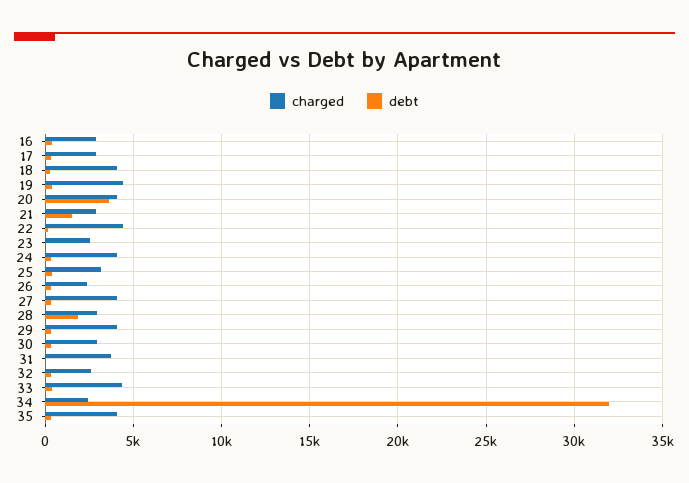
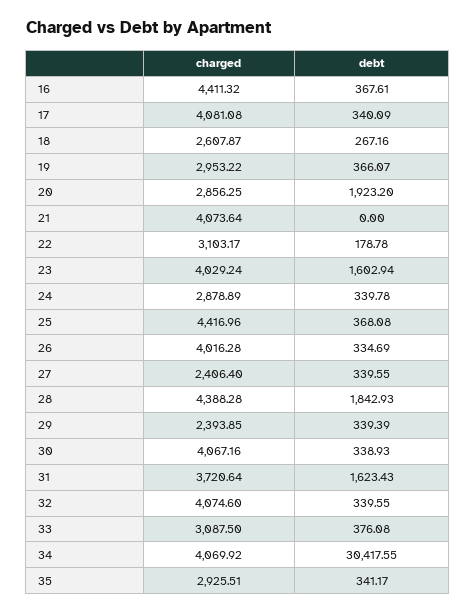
charged, 16: 3000 -> 4411.32
charged, 17: 3000 -> 4081.08
charged, 18: 4000 -> 2607.87
charged, 19: 4500 -> 2953.22
charged, 20: 4000 -> 2856.25
debt, 20: 3500 -> 1923.2
charged, 21: 3000 -> 4073.64
debt, 21: 1500 -> 0
charged, 22: 4500 -> 3103.17
charged, 23: 2500 -> 4029.24
debt, 23: 0 -> 1602.94
charged, 24: 4000 -> 2878.89
charged, 25: 3000 -> 4416.96
charged, 26: 2500 -> 4016.28
charged, 27: 4000 -> 2406.4
charged, 28: 3000 -> 4388.28
charged, 29: 4000 -> 2393.85
charged, 30: 3000 -> 4067.16
debt, 31: 0 -> 1623.43
charged, 32: 2500 -> 4074.6
charged, 33: 4500 -> 3087.5
charged, 34: 2500 -> 4069.92
debt, 34: 32000 -> 30417.55
charged, 35: 4000 -> 2925.51

